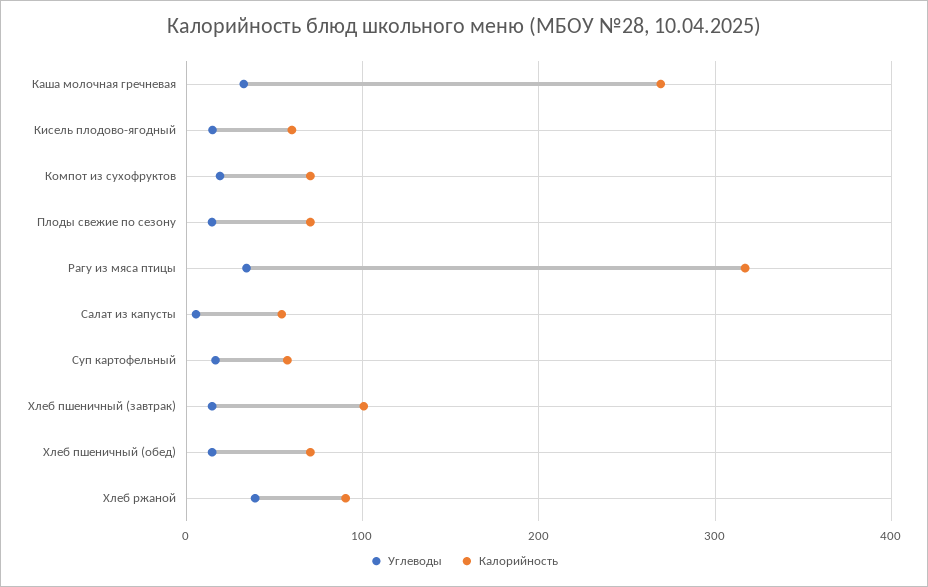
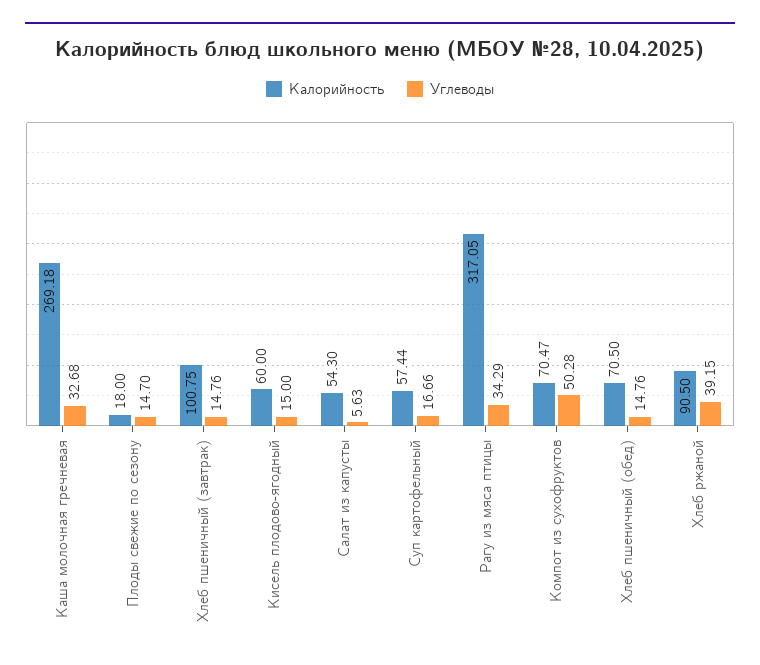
Углеводы, Компот из сухофруктов: 20 -> 50.28
Калорийность, Плоды свежие по сезону: 70 -> 18

